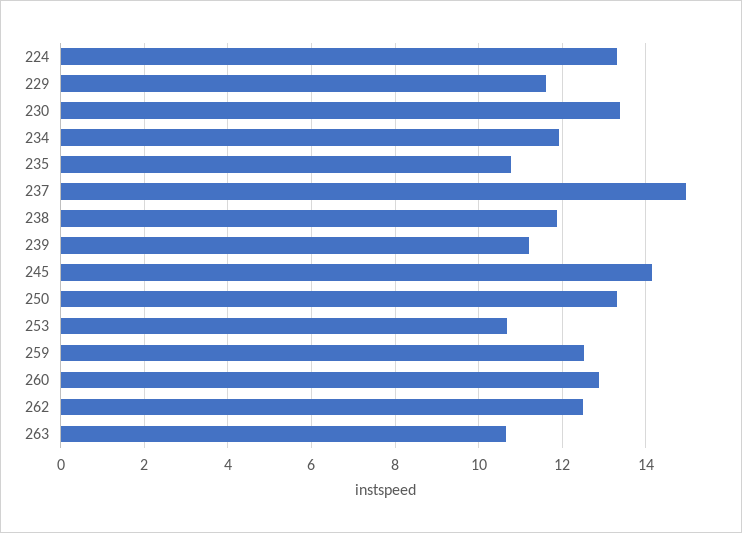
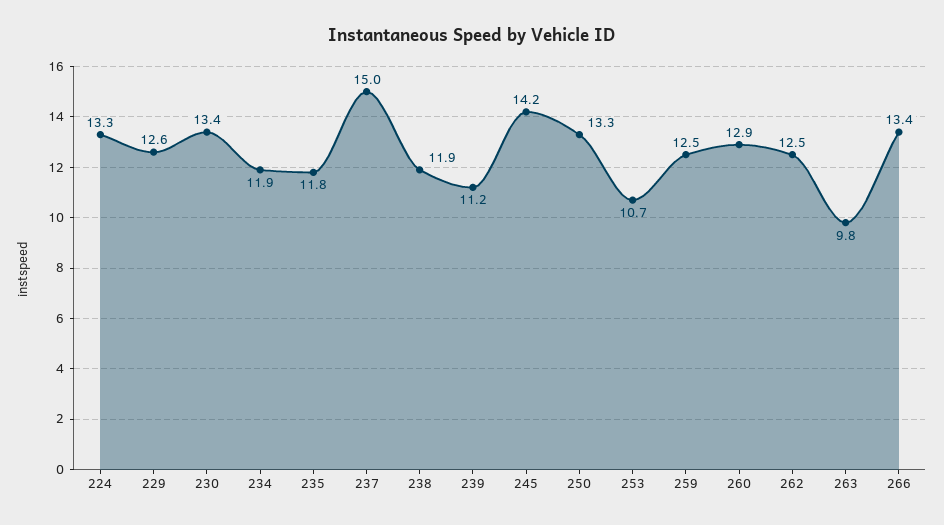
229: 11.6 -> 12.6
235: 10.8 -> 11.8
263: 10.6 -> 9.8
266: none -> 13.4

